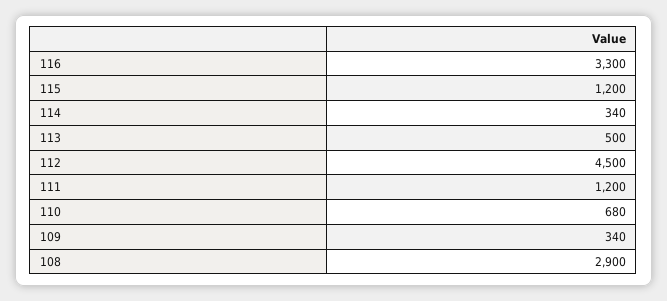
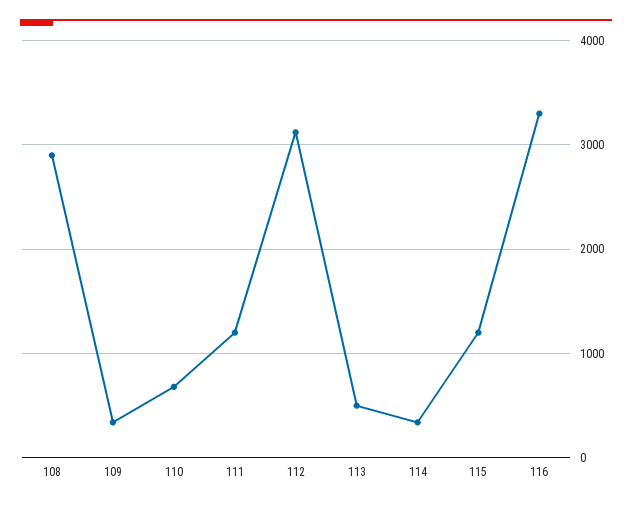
112: 4500 -> 3100

